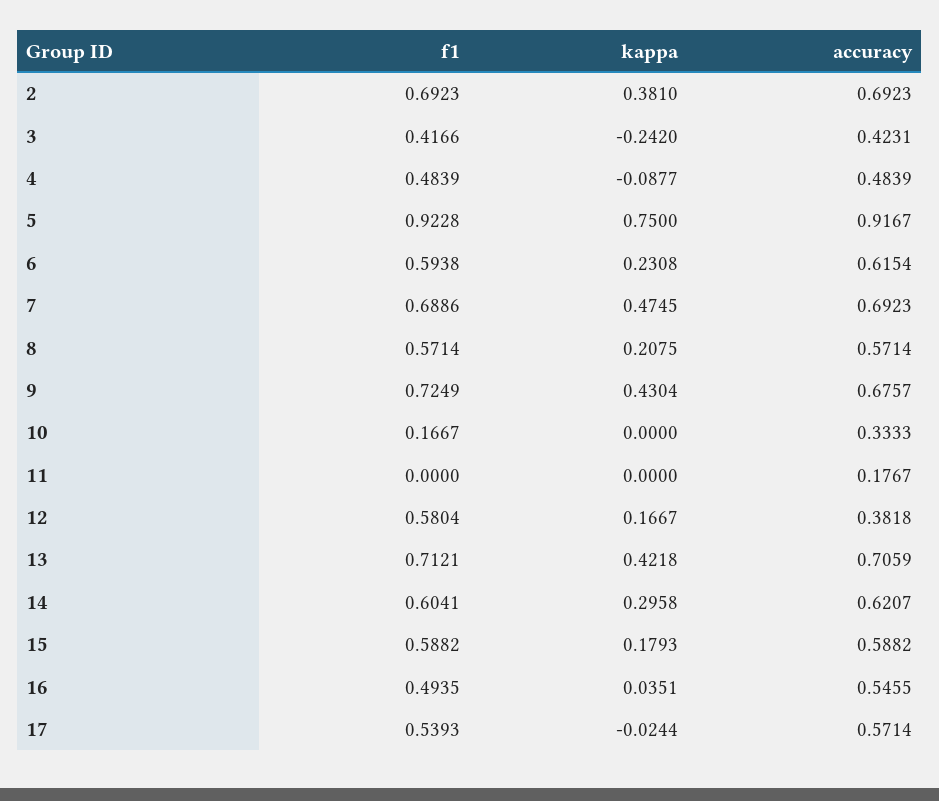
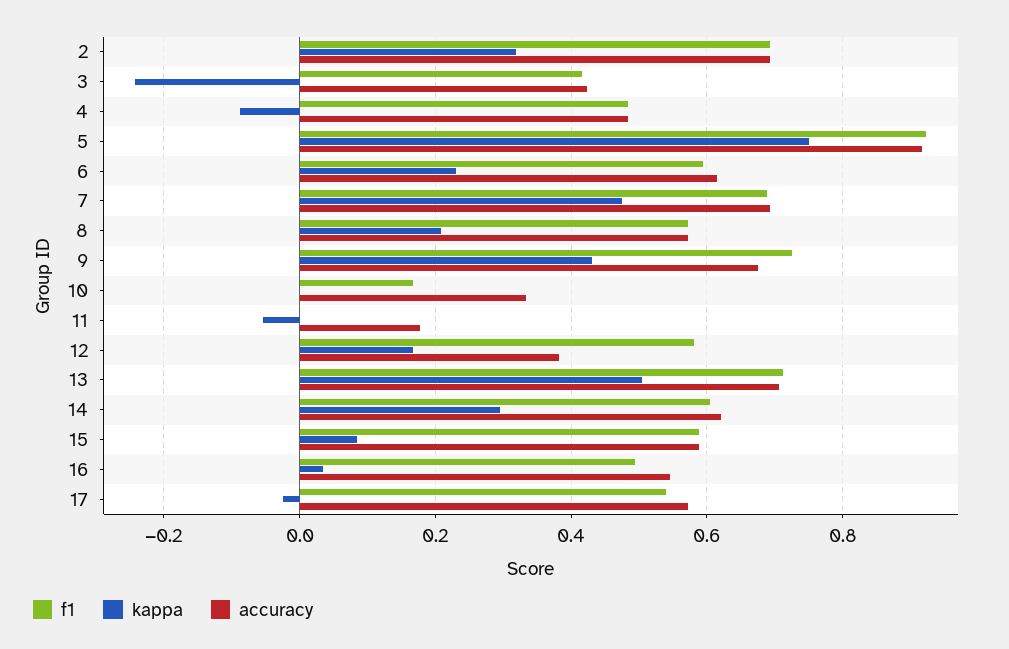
kappa, 2: 0.381 -> 0.32
kappa, 11: 0 -> -0.06
kappa, 13: 0.4218 -> 0.5
kappa, 15: 0.1793 -> 0.08

